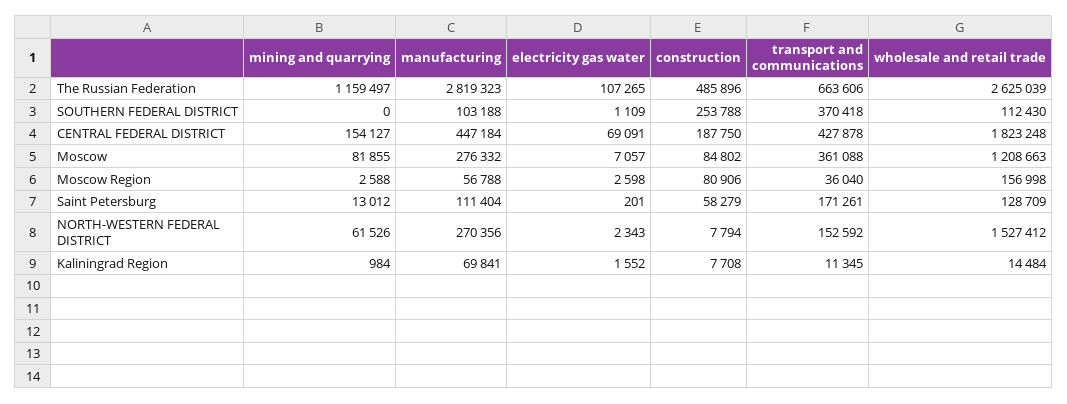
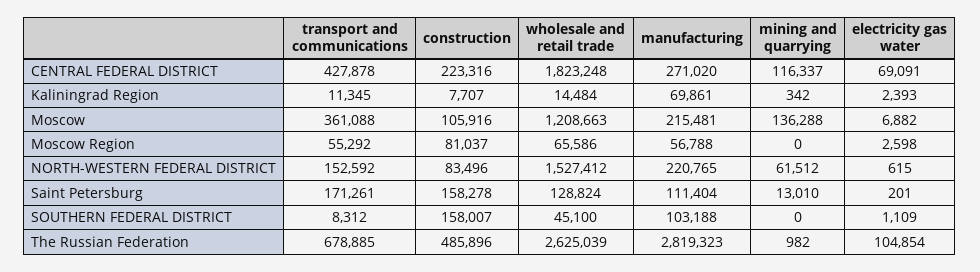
mining and quarrying, The Russian Federation: 1159497 -> 982
electricity gas water, The Russian Federation: 107265 -> 104854
transport and communications, The Russian Federation: 663606 -> 678885
construction, SOUTHERN FEDERAL DISTRICT: 253788 -> 158007
transport and communications, SOUTHERN FEDERAL DISTRICT: 370418 -> 8312
wholesale and retail trade, SOUTHERN FEDERAL DISTRICT: 112430 -> 45100
mining and quarrying, CENTRAL FEDERAL DISTRICT: 154127 -> 116337
manufacturing, CENTRAL FEDERAL DISTRICT: 447184 -> 271020
construction, CENTRAL FEDERAL DISTRICT: 187750 -> 223316
mining and quarrying, Moscow: 81855 -> 136288
manufacturing, Moscow: 276332 -> 215481
electricity gas water, Moscow: 7057 -> 6882
construction, Moscow: 84802 -> 105916
mining and quarrying, Moscow Region: 2588 -> 0
construction, Moscow Region: 80906 -> 81037
transport and communications, Moscow Region: 36040 -> 55292
wholesale and retail trade, Moscow Region: 156998 -> 65586
mining and quarrying, Saint Petersburg: 13012 -> 13010
construction, Saint Petersburg: 58279 -> 158278
wholesale and retail trade, Saint Petersburg: 128709 -> 128824
mining and quarrying, NORTH-WESTERN FEDERAL DISTRICT: 61526 -> 61512
manufacturing, NORTH-WESTERN FEDERAL DISTRICT: 270356 -> 220765
electricity gas water, NORTH-WESTERN FEDERAL DISTRICT: 2343 -> 615
construction, NORTH-WESTERN FEDERAL DISTRICT: 7794 -> 83496
mining and quarrying, Kaliningrad Region: 984 -> 342
manufacturing, Kaliningrad Region: 69841 -> 69861
electricity gas water, Kaliningrad Region: 1552 -> 2393
construction, Kaliningrad Region: 7708 -> 7707

